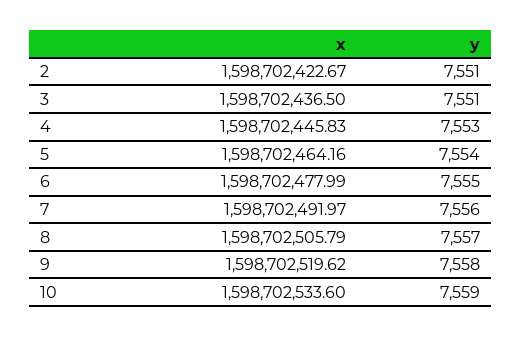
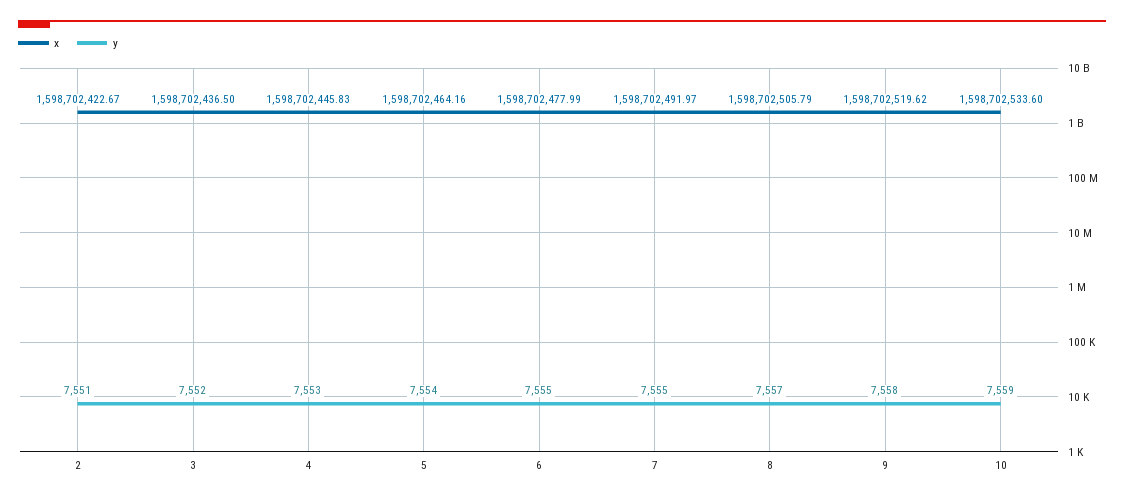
y, 3: 7551 -> 7552
y, 7: 7556 -> 7555

